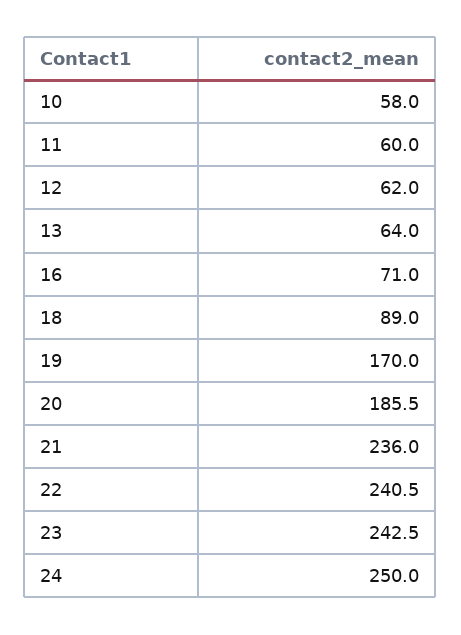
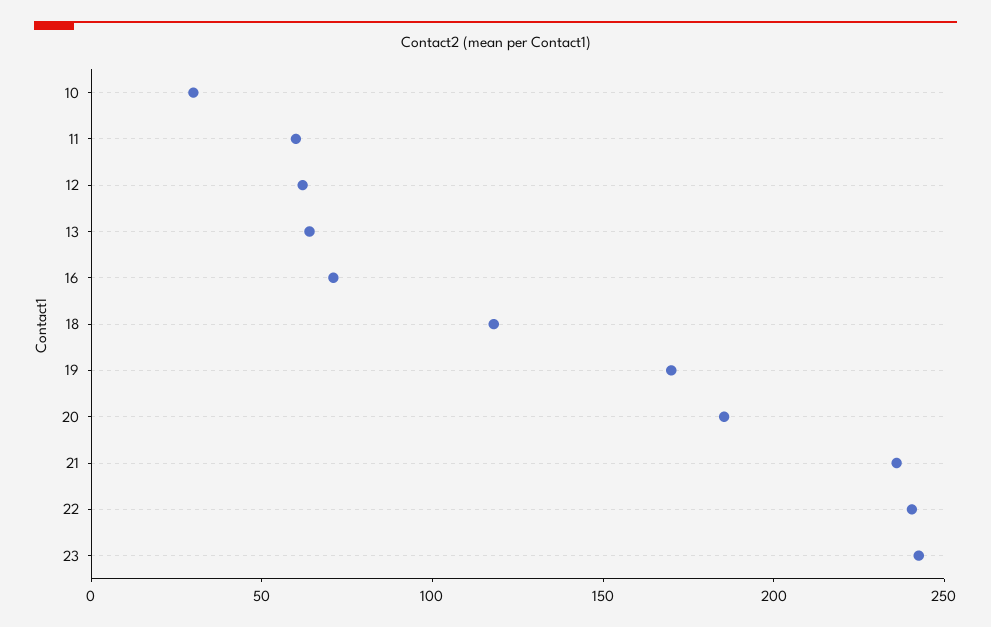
10: 58 -> 30
18: 89 -> 120
24: 250 -> none

